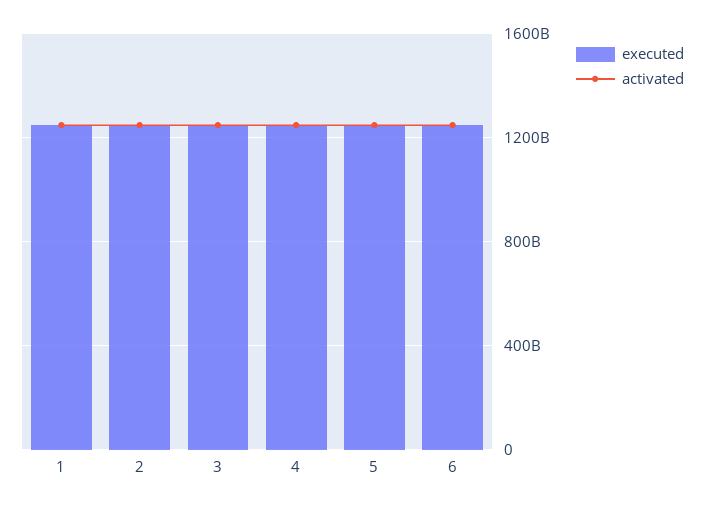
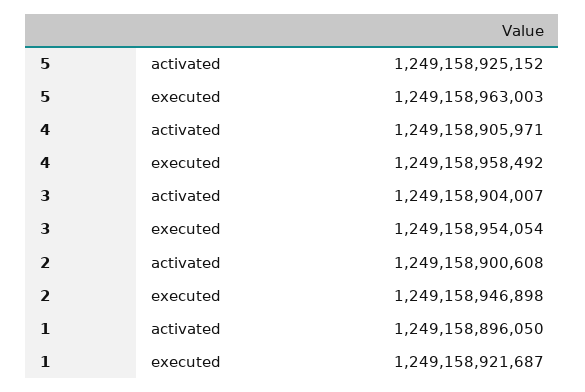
executed, 6: 1250000000000 -> none
activated, 6: 1250000000000 -> none

